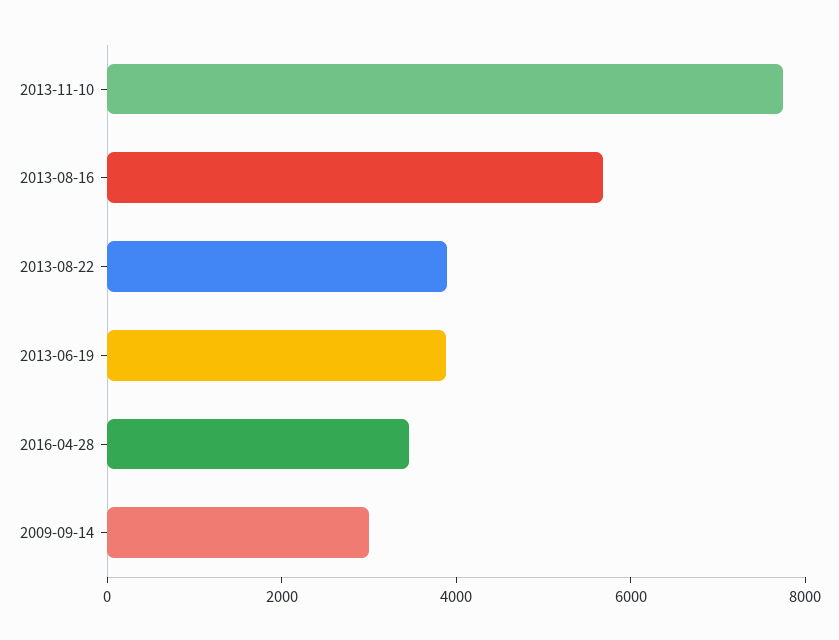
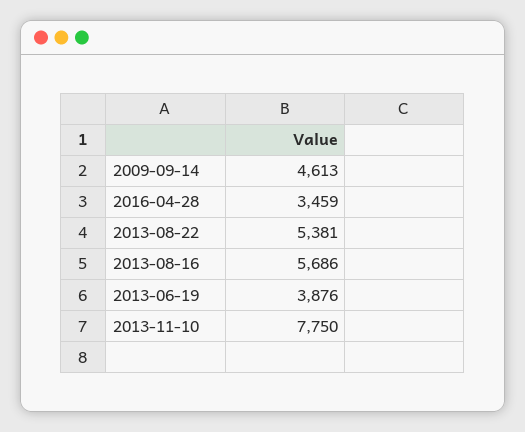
2013-08-22: 4000 -> 5381
2009-09-14: 3000 -> 4613

